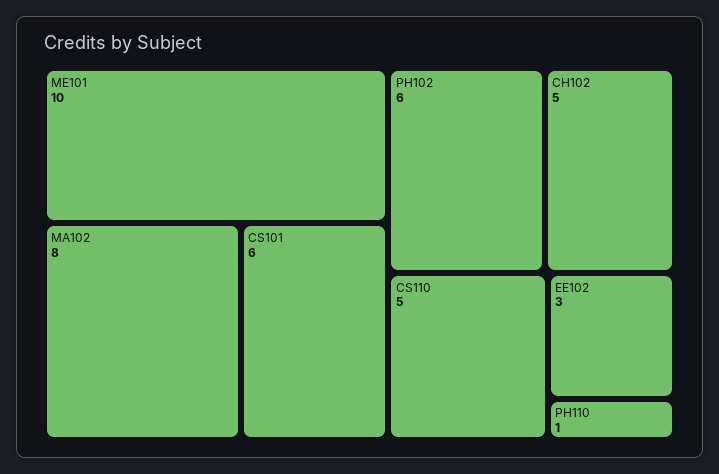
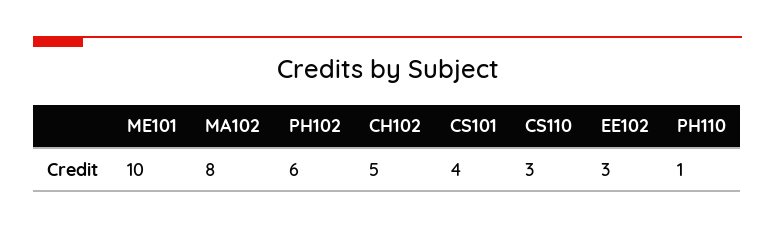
CS101: 6 -> 4
CS110: 5 -> 3

